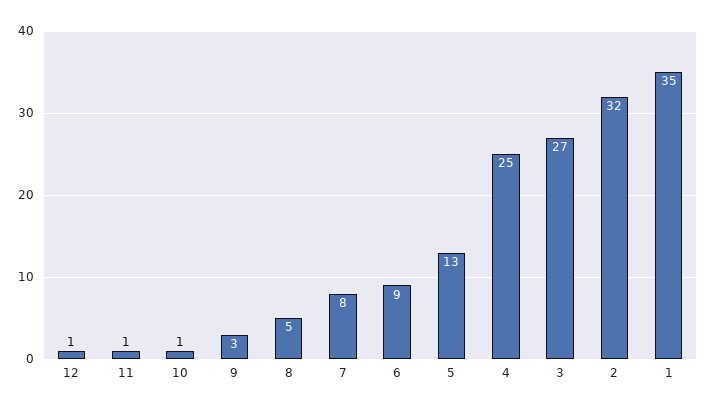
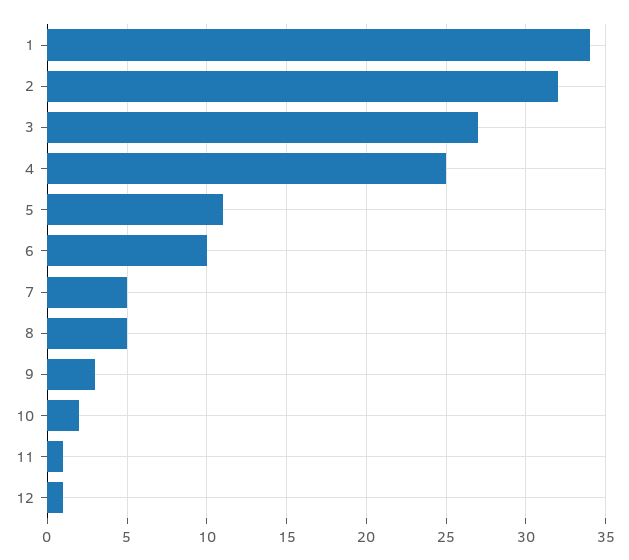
10: 1 -> 2
7: 8 -> 5
6: 9 -> 10
5: 13 -> 11
1: 35 -> 34

